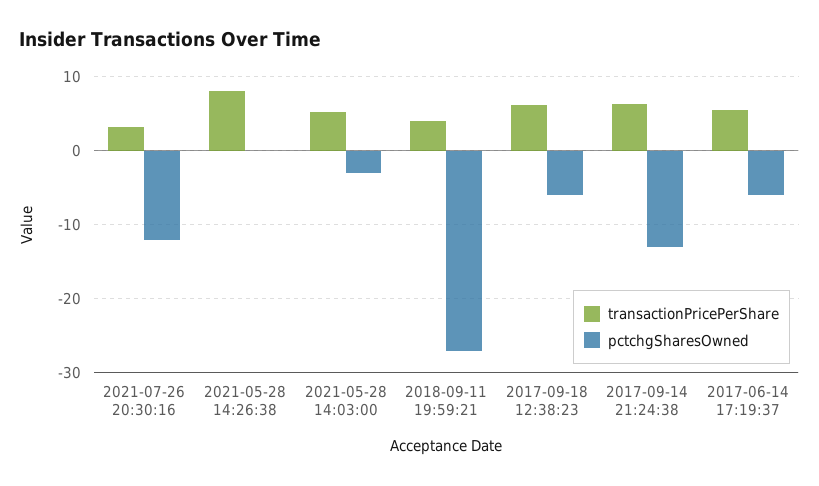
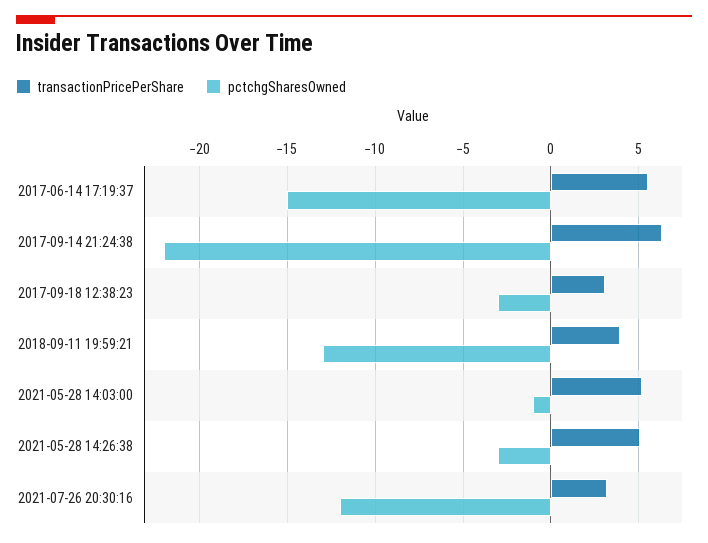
transactionPricePerShare, 2021-05-28 14:26:38: 8 -> 5
pctchgSharesOwned, 2021-05-28 14:26:38: 0 -> -3
pctchgSharesOwned, 2021-05-28 14:03:00: -3 -> -1
pctchgSharesOwned, 2018-09-11 19:59:21: -27 -> -13
transactionPricePerShare, 2017-09-18 12:38:23: 6 -> 3
pctchgSharesOwned, 2017-09-18 12:38:23: -6 -> -3
pctchgSharesOwned, 2017-09-14 21:24:38: -13 -> -22
pctchgSharesOwned, 2017-06-14 17:19:37: -6 -> -15

